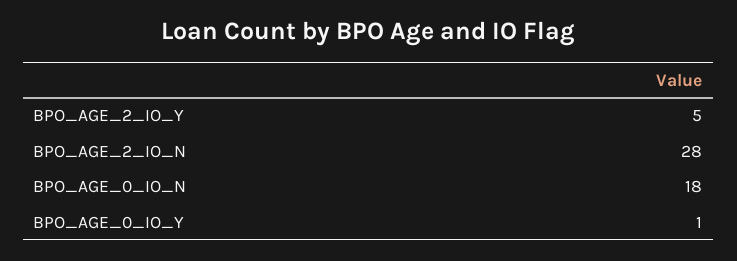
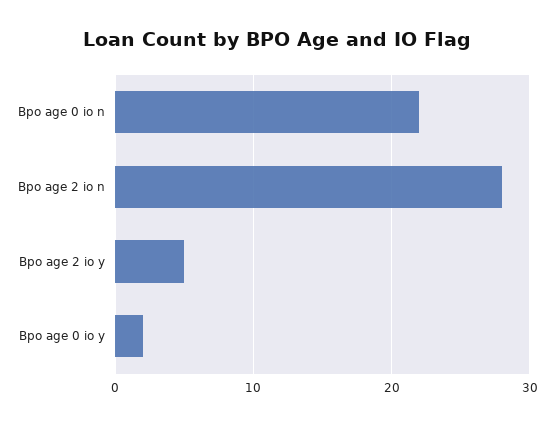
BPO_AGE_0_IO_N: 18 -> 22
BPO_AGE_0_IO_Y: 1 -> 2

